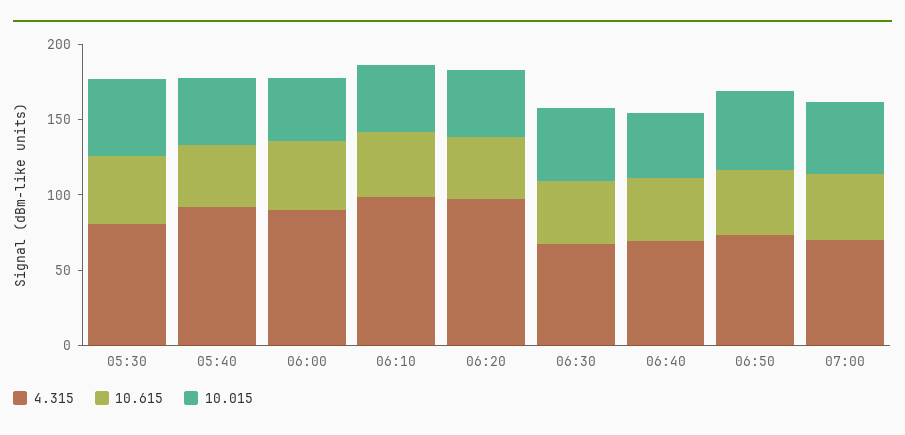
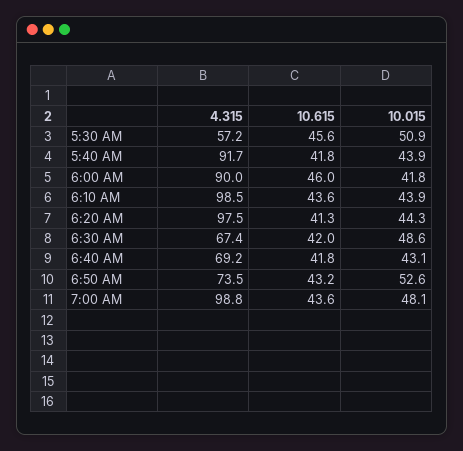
4.315, 05:30: 80 -> 57.2
4.315, 07:00: 70 -> 98.8

